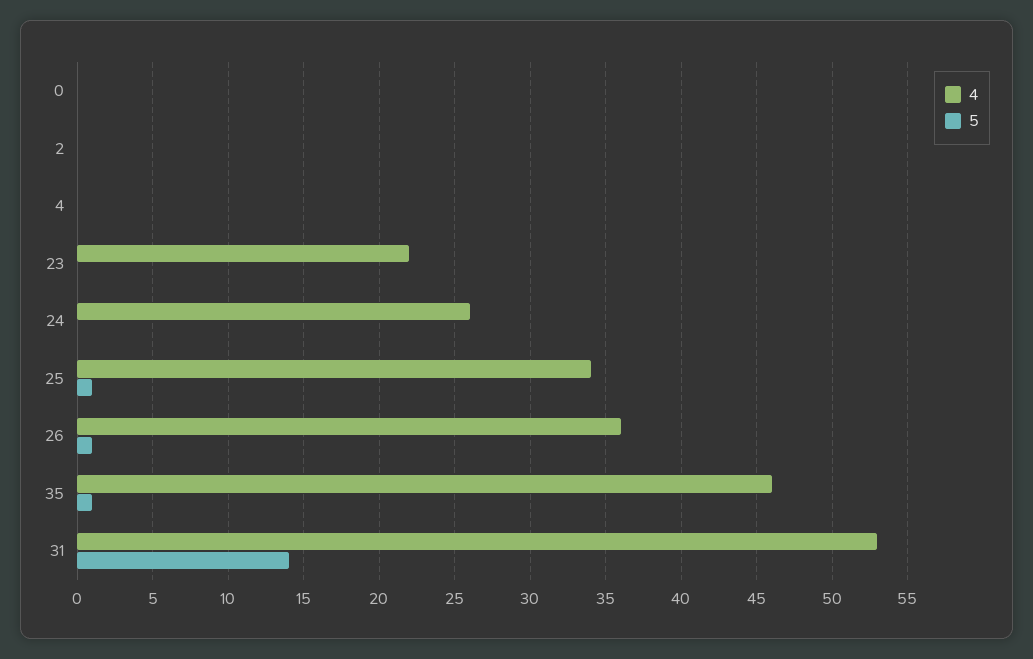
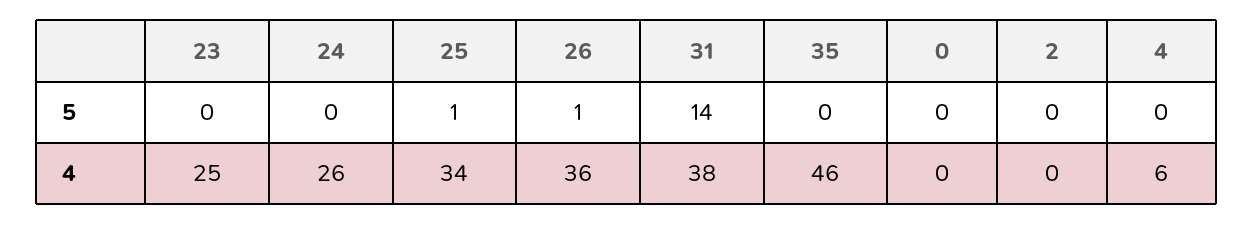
4, 4: 0 -> 6
4, 23: 22 -> 25
5, 35: 1 -> 0
4, 31: 53 -> 38

